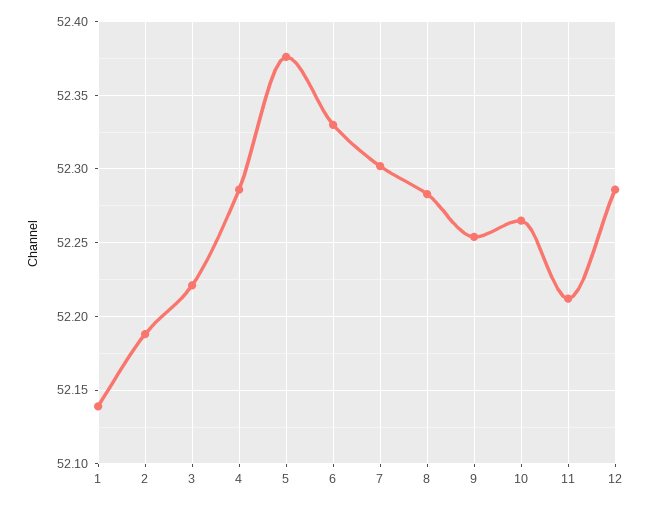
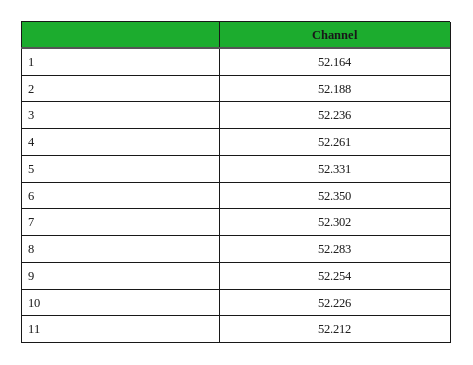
1: 52.14 -> 52.164
3: 52.22 -> 52.236
4: 52.285 -> 52.261
5: 52.375 -> 52.331
6: 52.33 -> 52.35
10: 52.265 -> 52.226
12: 52.285 -> none

